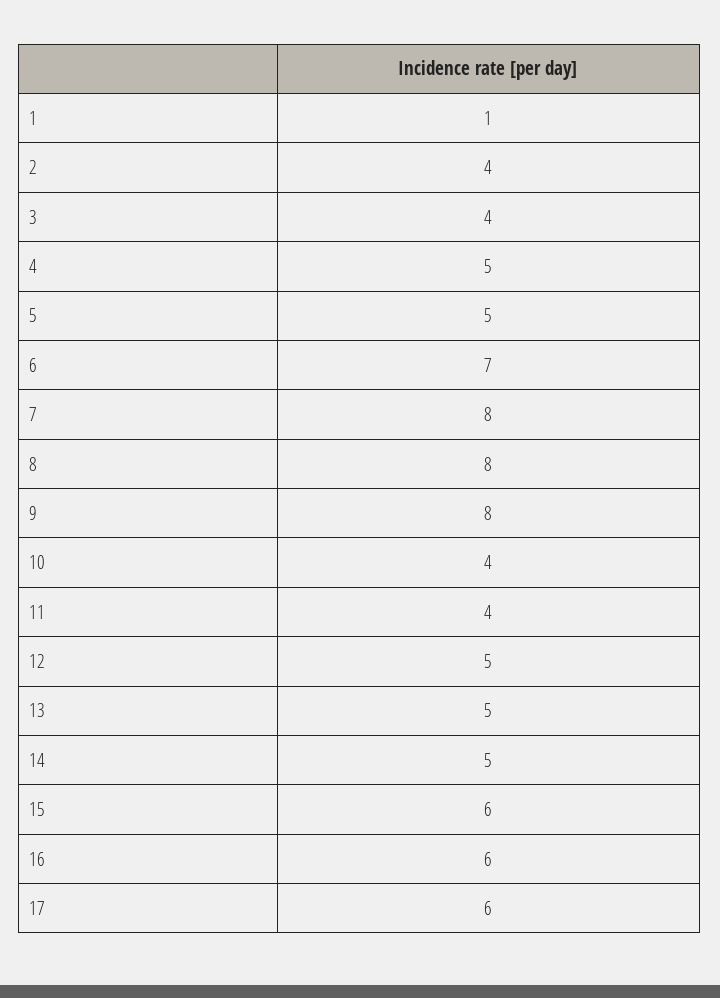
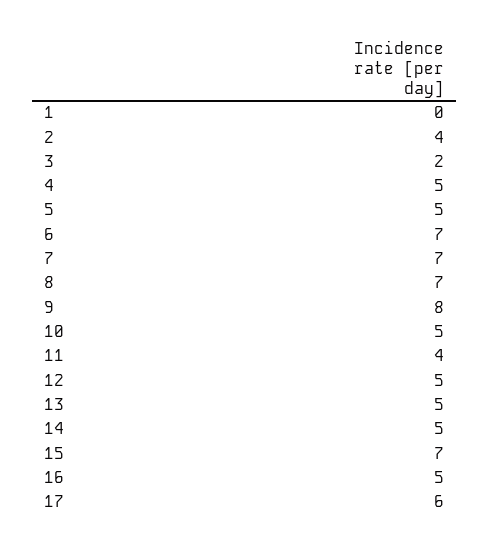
1: 1 -> 0
3: 4 -> 2
7: 8 -> 7
8: 8 -> 7
10: 4 -> 5
15: 6 -> 7
16: 6 -> 5

